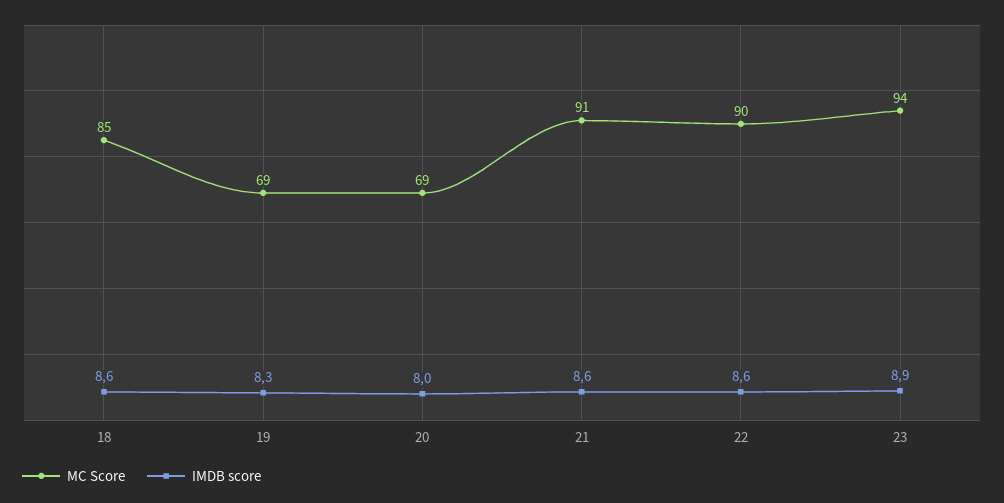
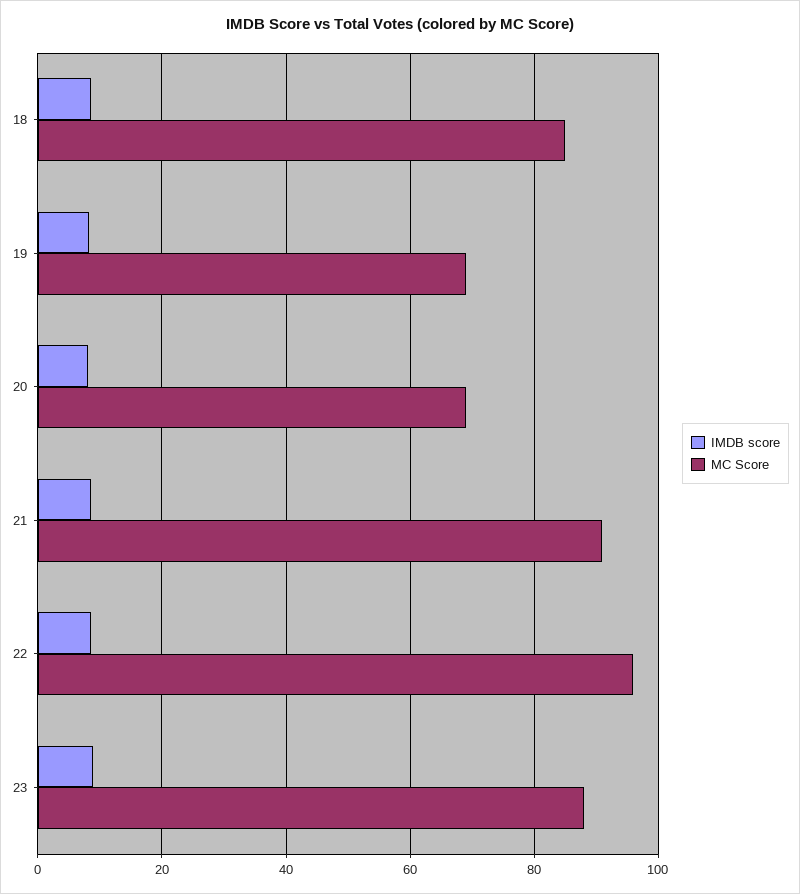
MC Score, 22: 90 -> 96
MC Score, 23: 94 -> 88

